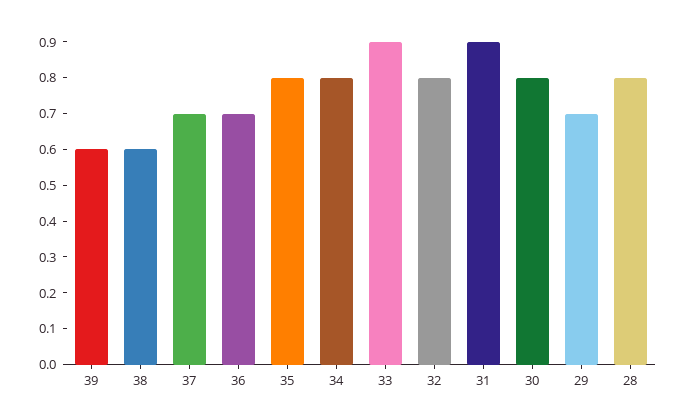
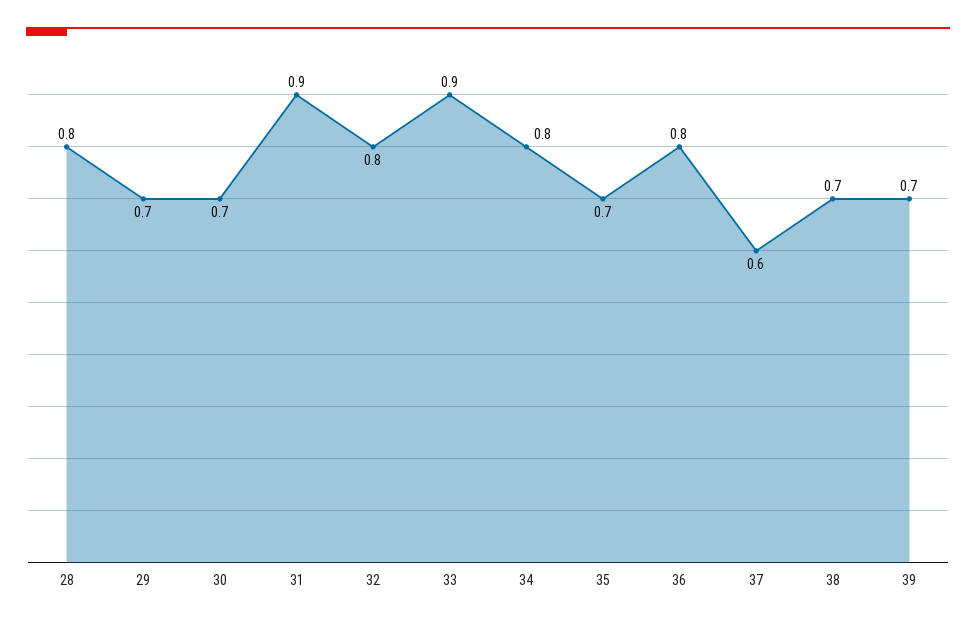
39: 0.6 -> 0.7
38: 0.6 -> 0.7
37: 0.7 -> 0.6
36: 0.7 -> 0.8
35: 0.8 -> 0.7
30: 0.8 -> 0.7

